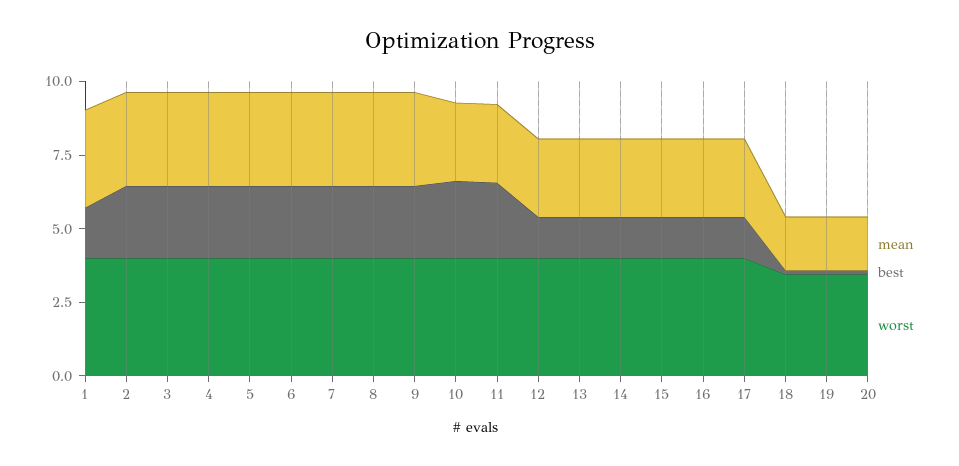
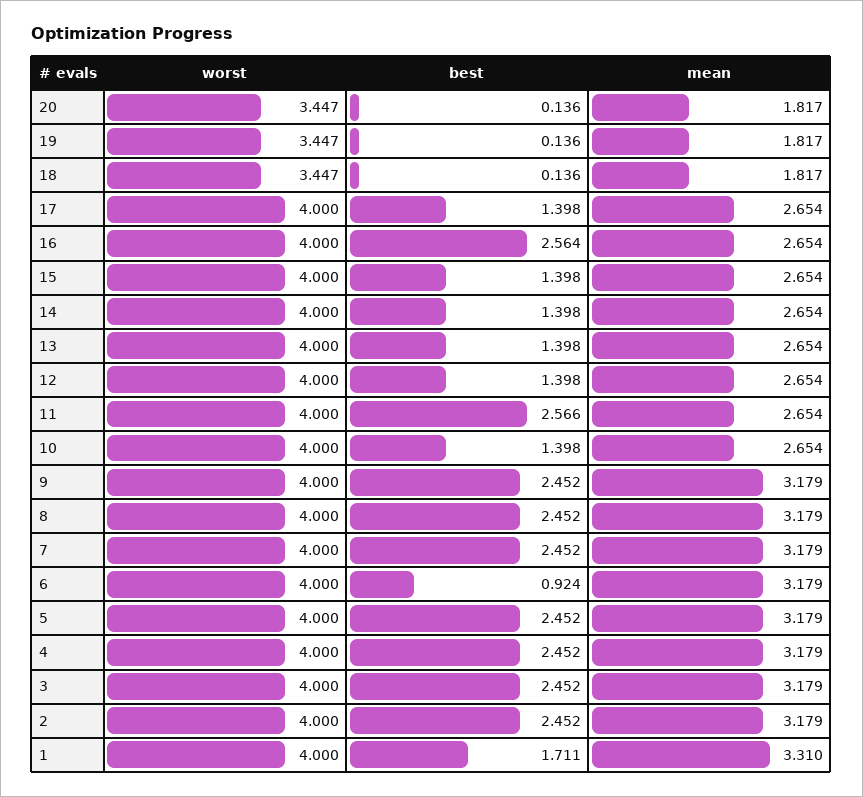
best, 6: 2.5 -> 0.924
best, 10: 2.5 -> 1.398
best, 16: 1.5 -> 2.564

